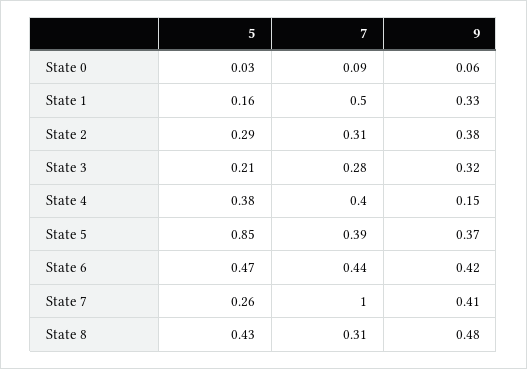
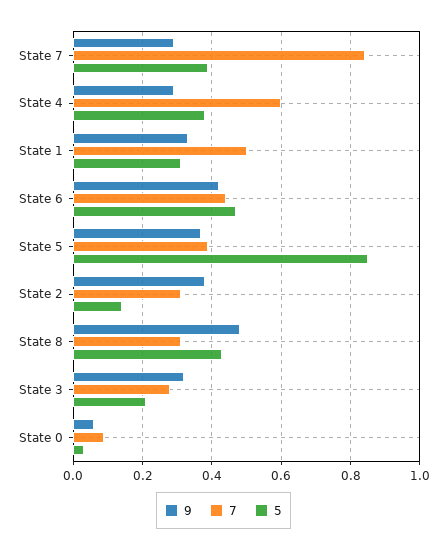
5, State 1: 0.16 -> 0.3
5, State 2: 0.29 -> 0.15
7, State 4: 0.4 -> 0.6
9, State 4: 0.15 -> 0.3
5, State 7: 0.26 -> 0.4
7, State 7: 1 -> 0.85
9, State 7: 0.41 -> 0.3

